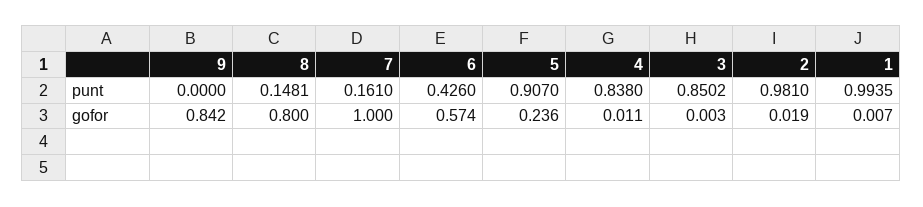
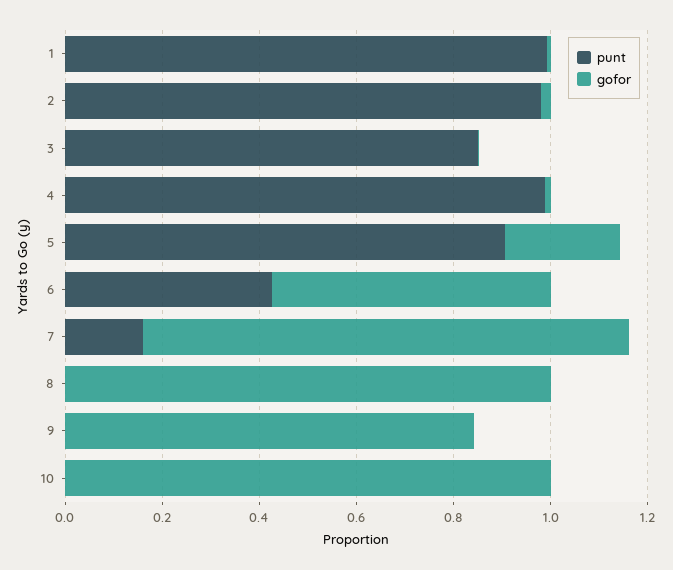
punt, 8: 0.1481 -> 0
punt, 4: 0.838 -> 1
gofor, 8: 0.8 -> 1
punt, 10: none -> 0
gofor, 10: none -> 1

